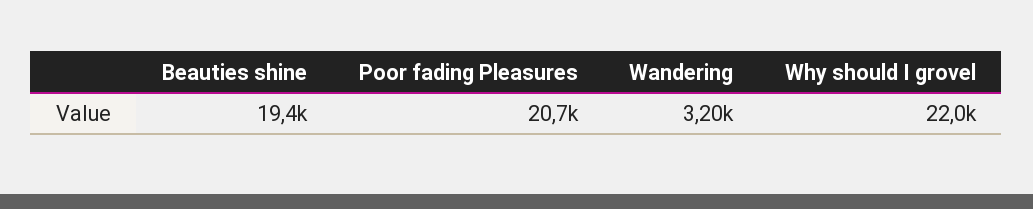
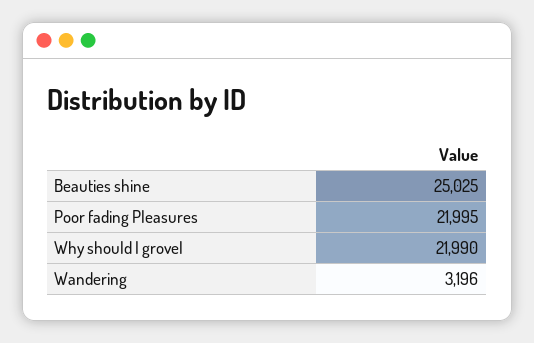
Beauties shine: 19400 -> 25025
Poor fading Pleasures: 20700 -> 21995

